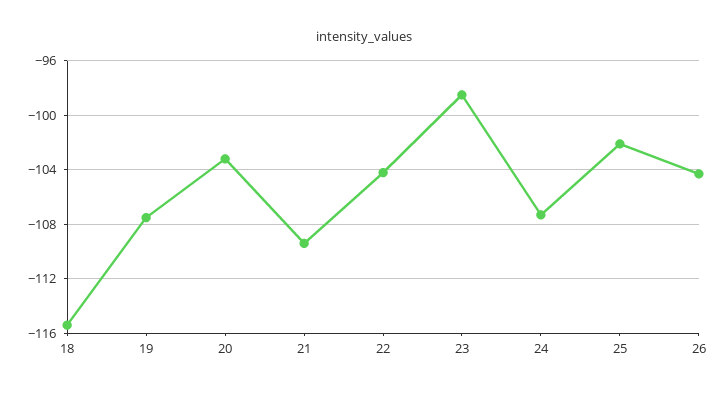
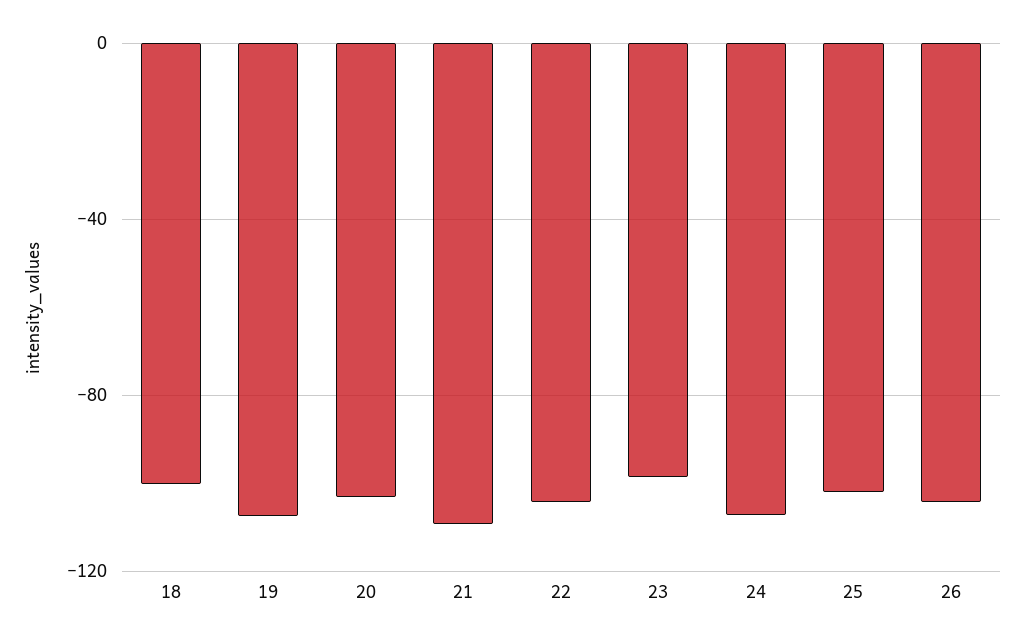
18: -115.5 -> -100

